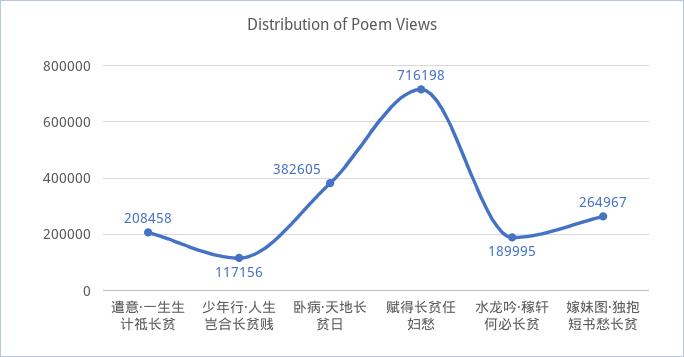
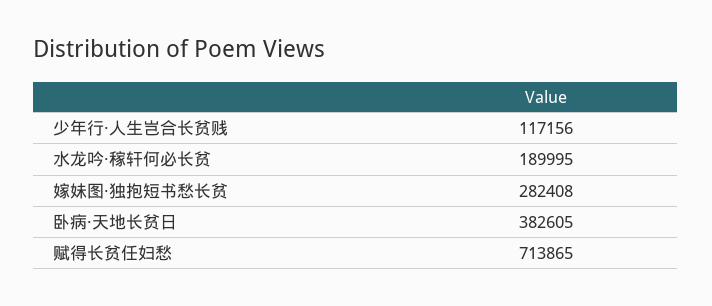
遣意·一生生计祗长贫: 208458 -> none
赋得长贫任妇愁: 716198 -> 713865
嫁妹图·独抱短书愁长贫: 264967 -> 282408

